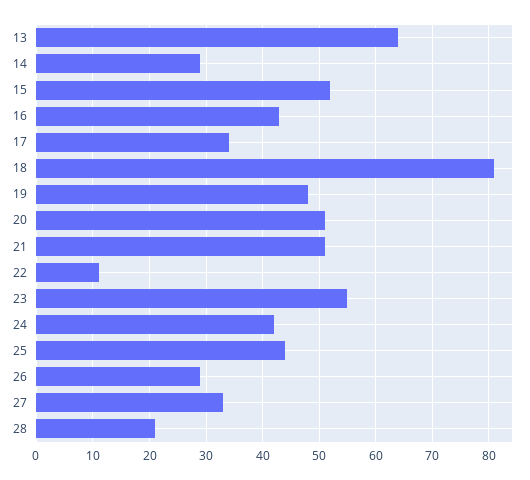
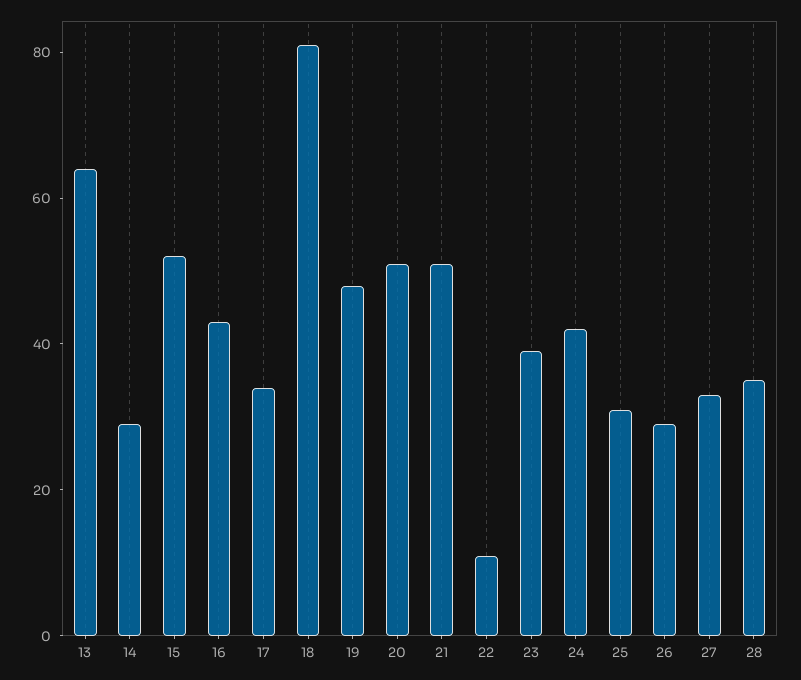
23: 55 -> 40
25: 45 -> 30
28: 20 -> 35

